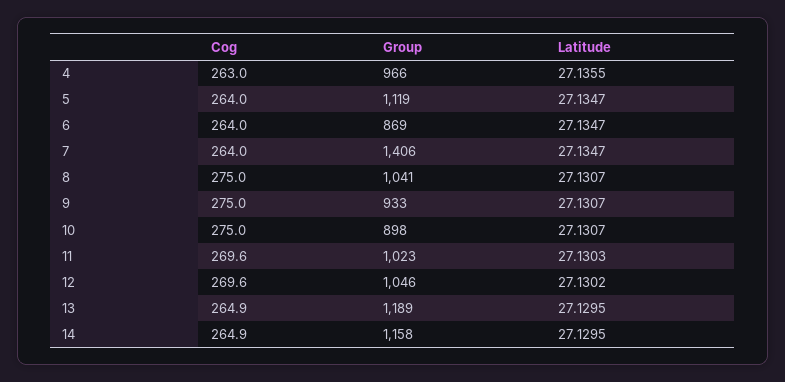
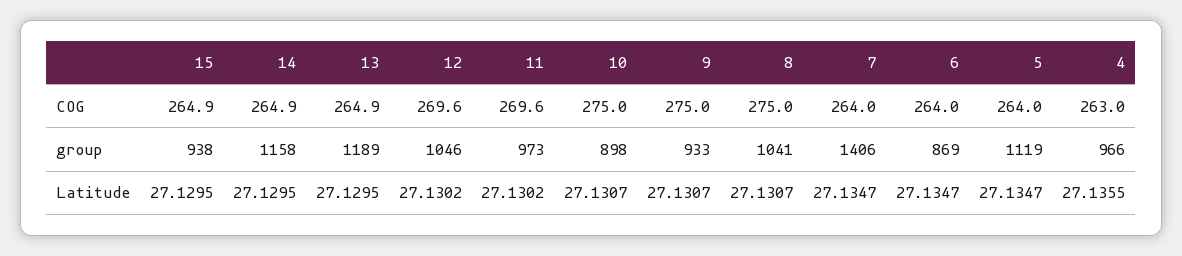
Group, 11: 1023 -> 973
Latitude, 11: 27.1303 -> 27.1302
Cog, 15: none -> 264.9
Group, 15: none -> 938
Latitude, 15: none -> 27.1295

